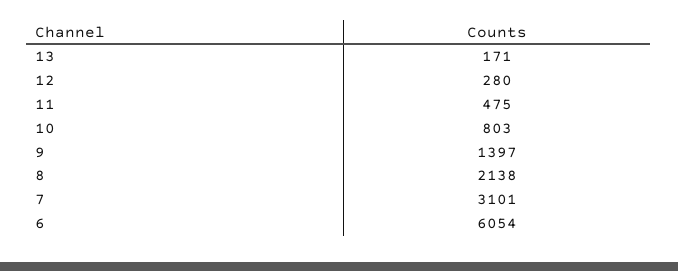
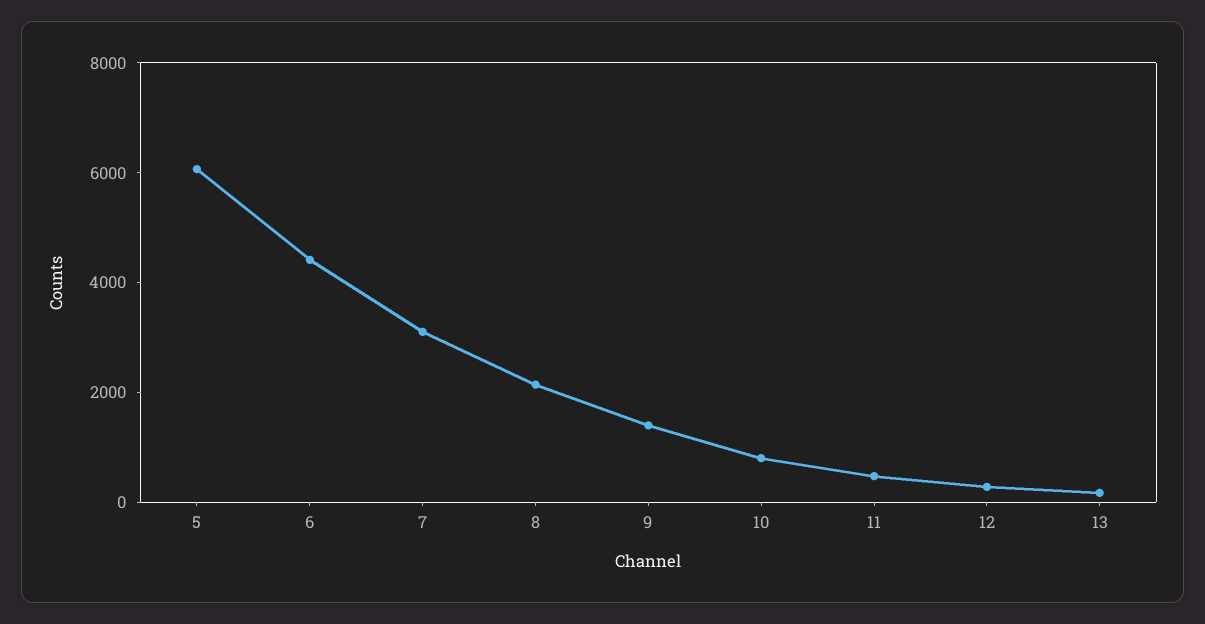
6: 6054 -> 4500
5: none -> 6000

